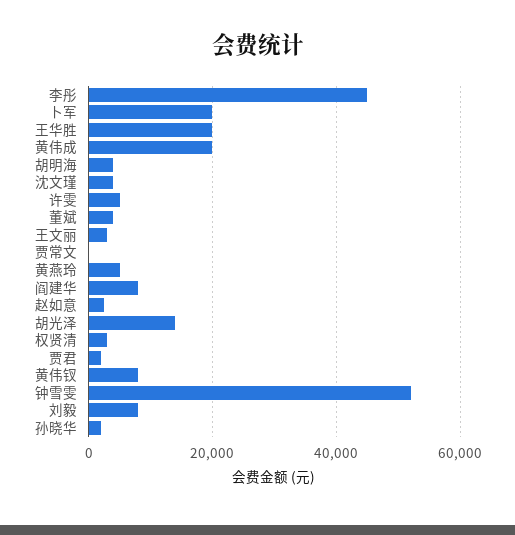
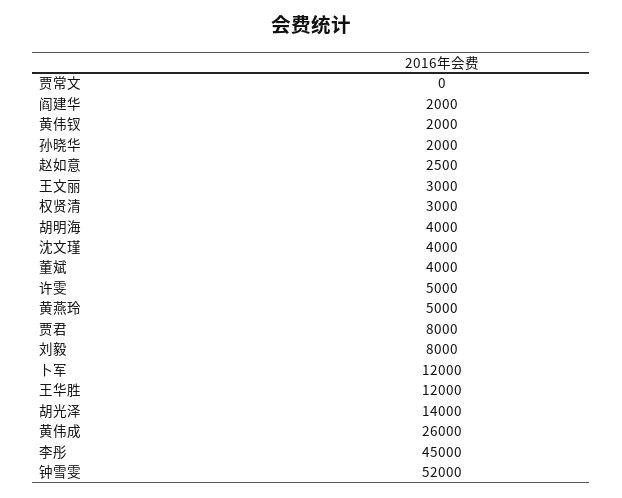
卜军: 20000 -> 12000
王华胜: 20000 -> 12000
黄伟成: 20000 -> 26000
阎建华: 8000 -> 2000
贾君: 2000 -> 8000
黄伟钗: 8000 -> 2000

